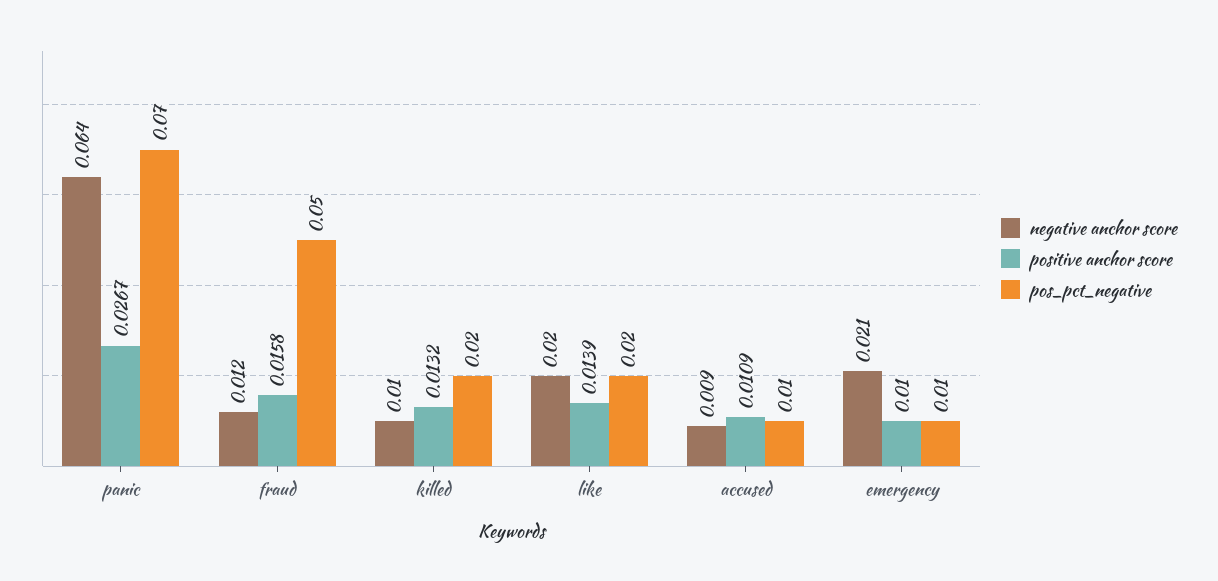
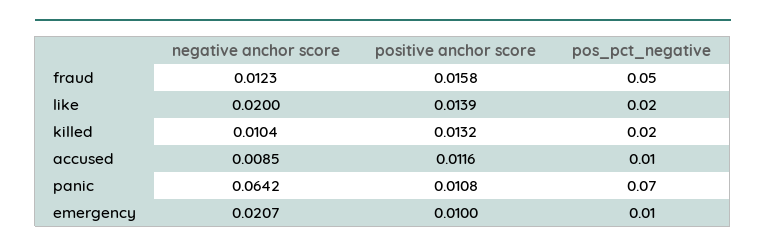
positive anchor score, panic: 0.0267 -> 0.0108
positive anchor score, accused: 0.0109 -> 0.0116

